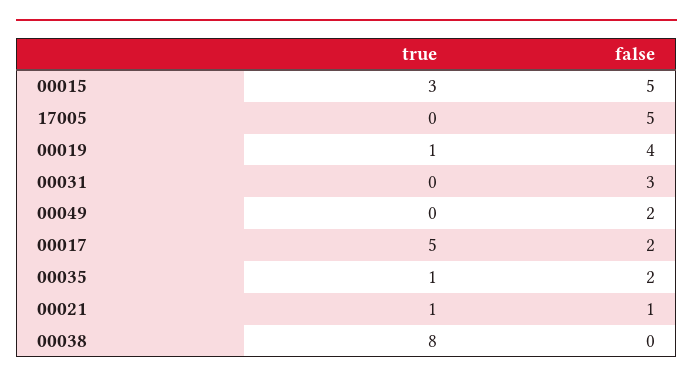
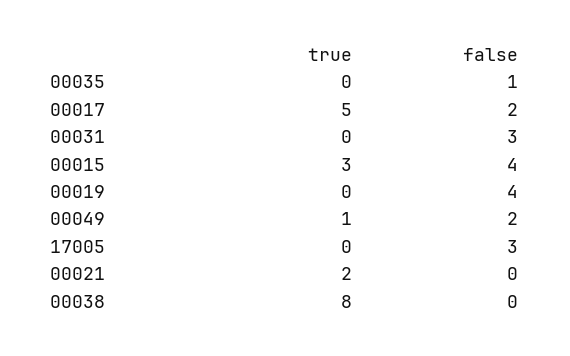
false, 00015: 5 -> 4
false, 17005: 5 -> 3
true, 00019: 1 -> 0
true, 00049: 0 -> 1
true, 00035: 1 -> 0
false, 00035: 2 -> 1
true, 00021: 1 -> 2
false, 00021: 1 -> 0

